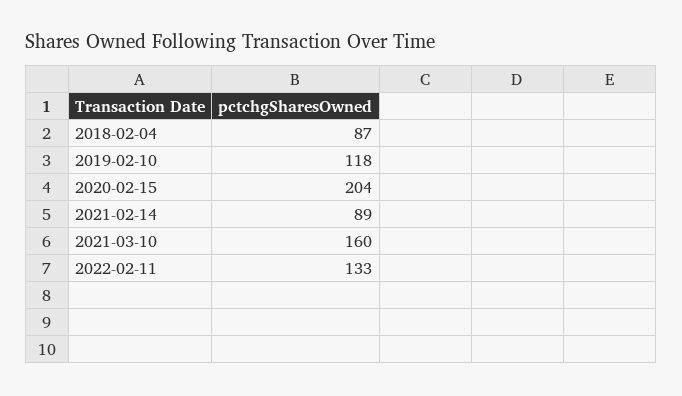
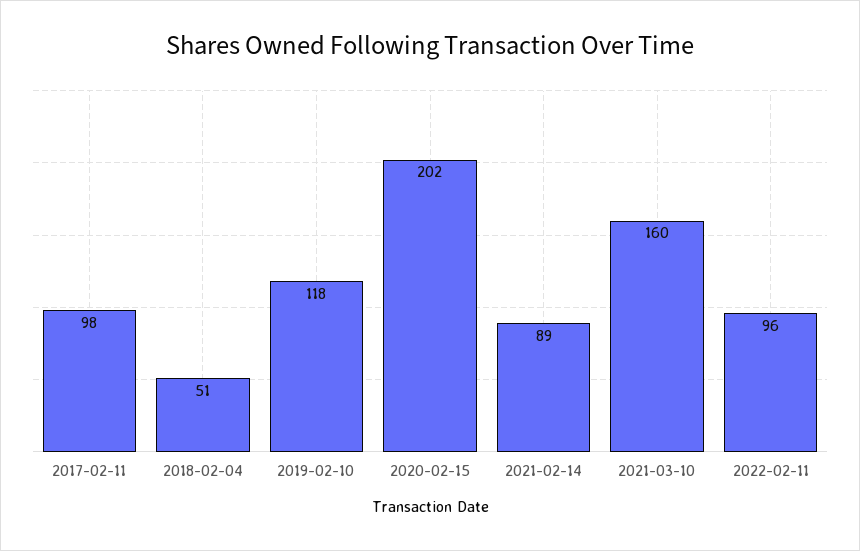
2018-02-04: 87 -> 51
2020-02-15: 204 -> 202
2022-02-11: 133 -> 96
2017-02-11: none -> 98

